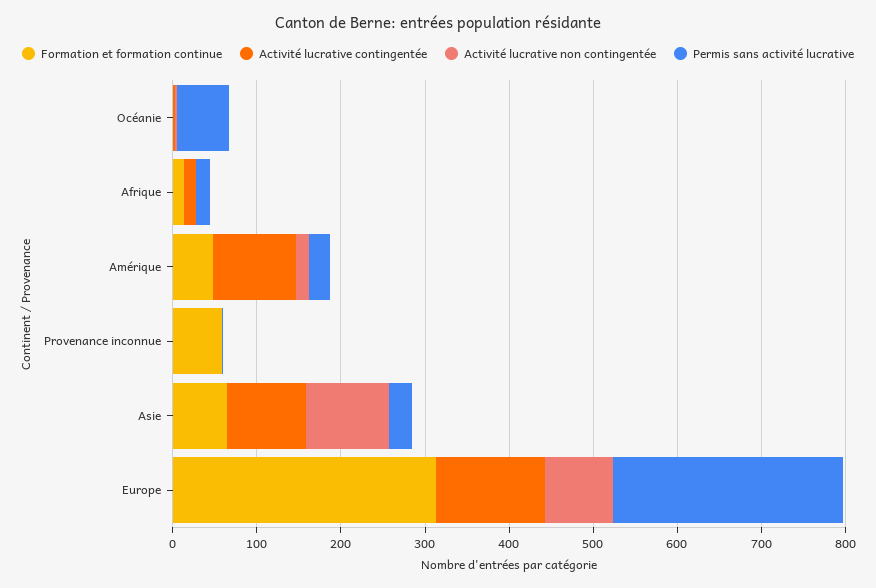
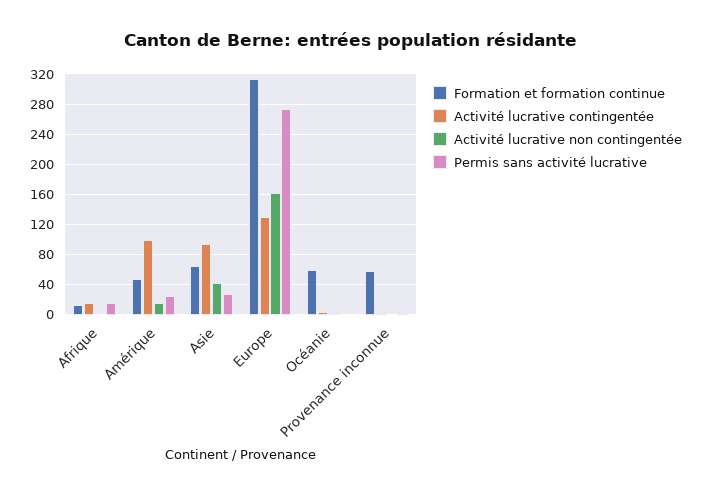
Formation et formation continue, Océanie: 0 -> 60
Permis sans activité lucrative, Océanie: 60 -> 0
Activité lucrative non contingentée, Asie: 100 -> 40
Activité lucrative non contingentée, Europe: 80 -> 160

